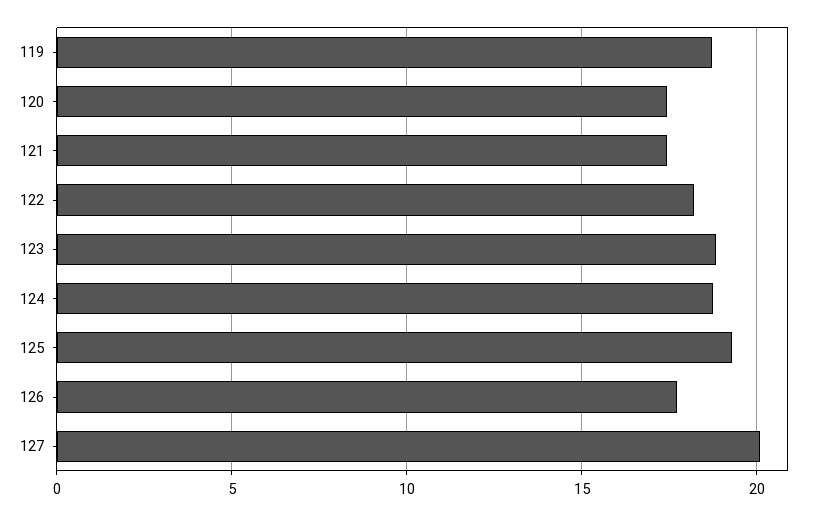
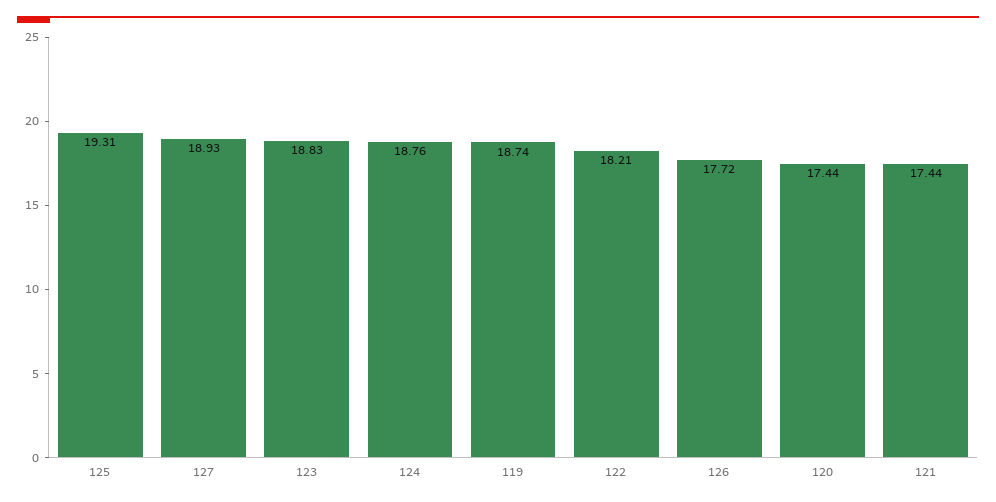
127: 20 -> 18.93

